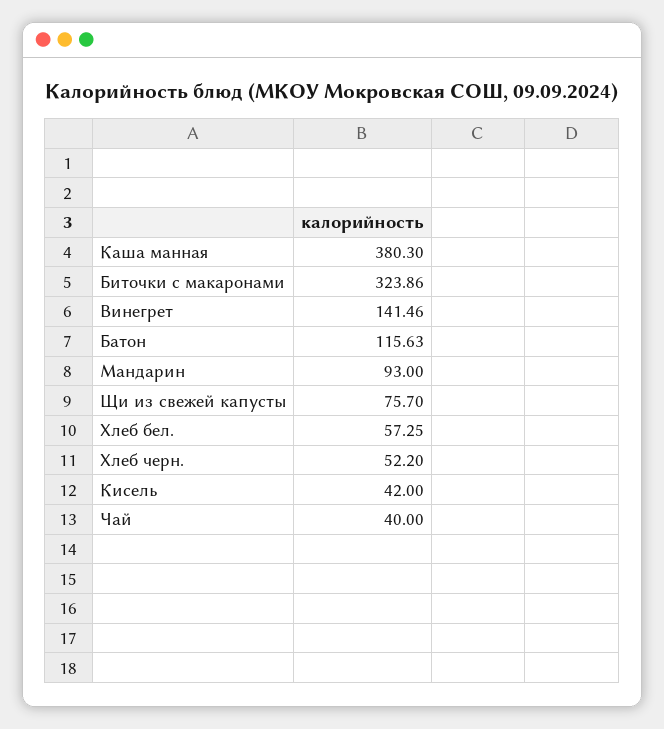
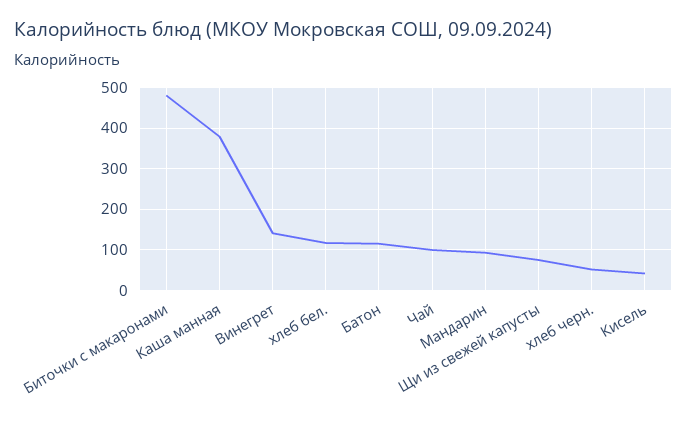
Биточки с макаронами: 323.86 -> 480
Хлеб бел.: 57.25 -> 120
Чай: 40 -> 100

